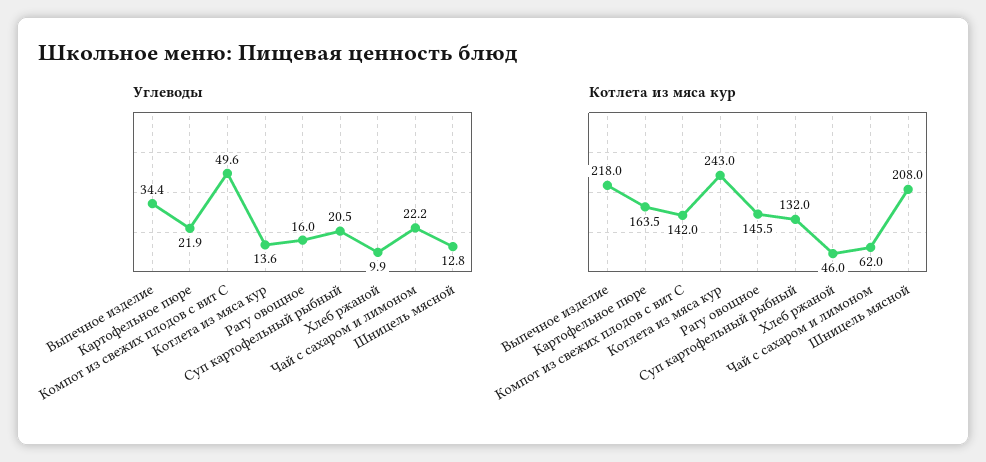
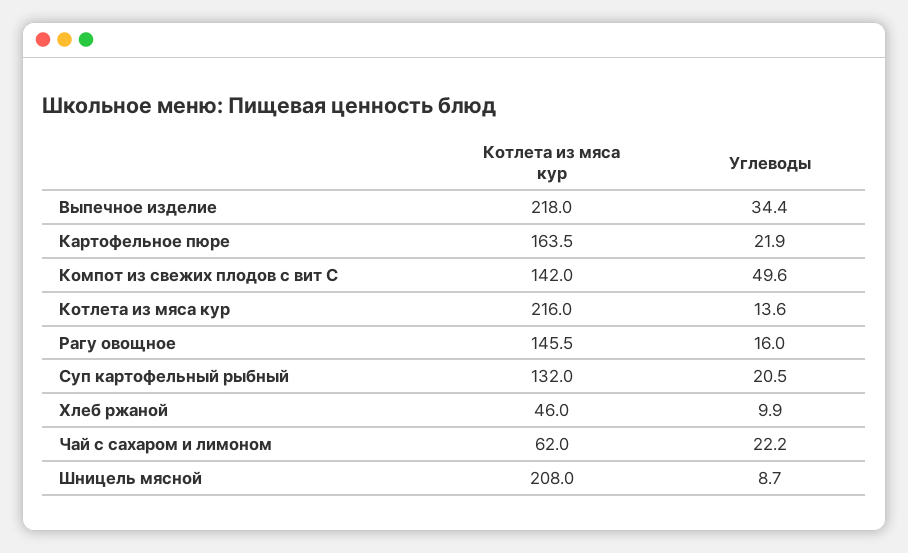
Углеводы, Шницель мясной: 12.8 -> 8.7
Котлета из мяса кур, Котлета из мяса кур: 243 -> 216

